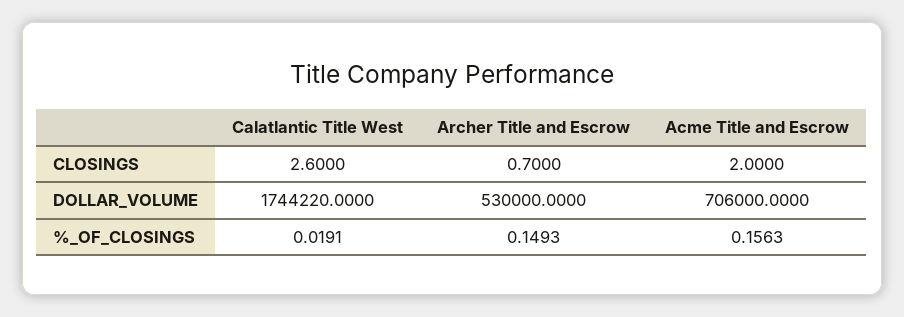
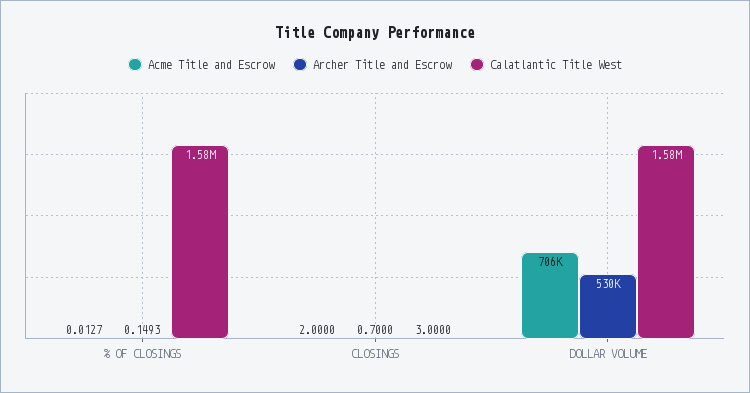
Calatlantic Title West, CLOSINGS: 2.6 -> 3
Calatlantic Title West, DOLLAR_VOLUME: 1744220 -> 1580000
Calatlantic Title West, %_OF_CLOSINGS: 0.0191 -> 1580000
Acme Title and Escrow, %_OF_CLOSINGS: 0.1563 -> 0.0127

